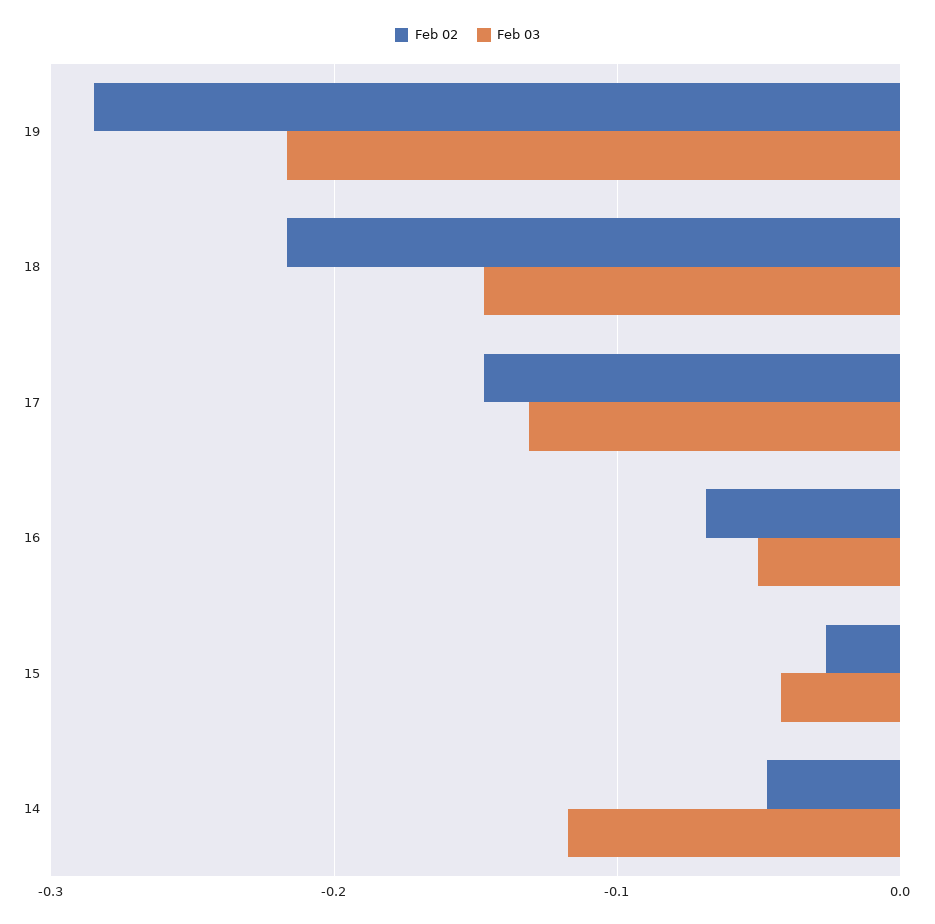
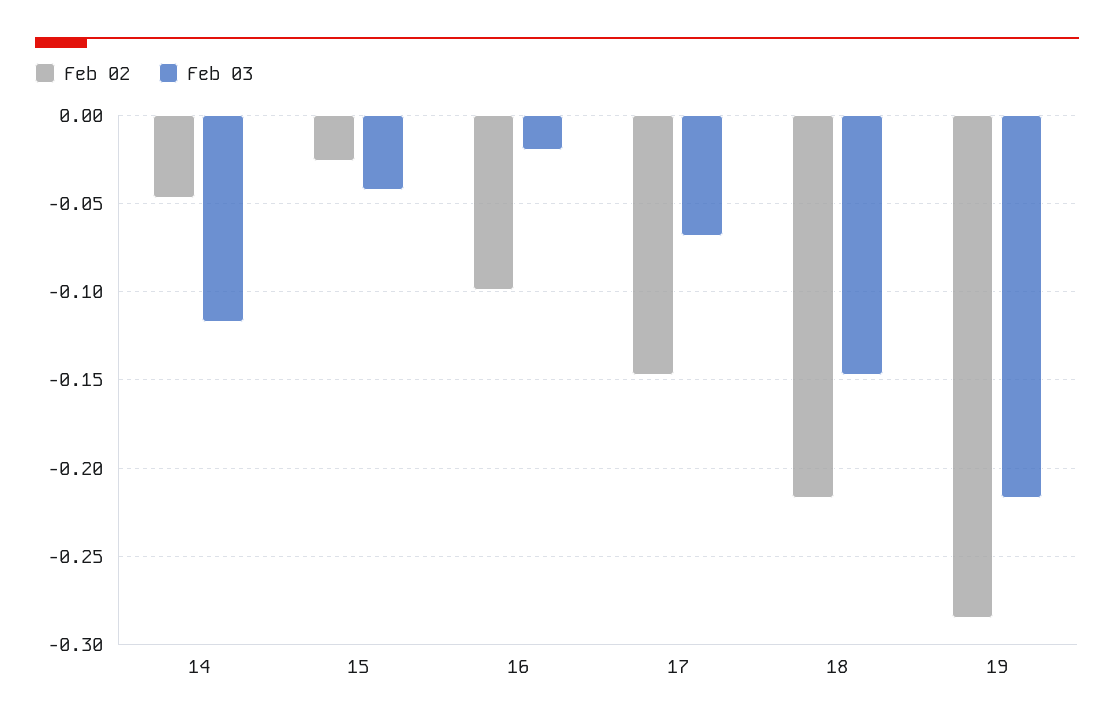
Feb 03, 17: -0.13 -> -0.07
Feb 02, 16: -0.07 -> -0.1
Feb 03, 16: -0.05 -> -0.02

